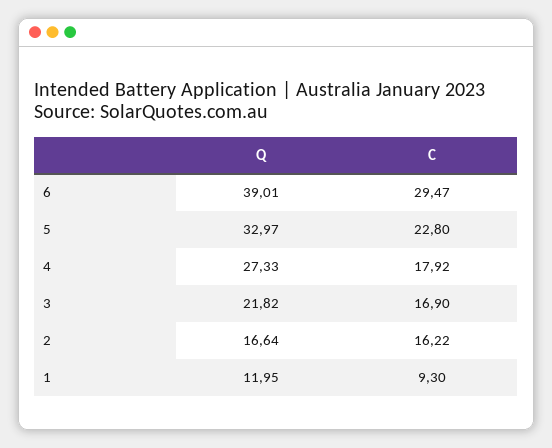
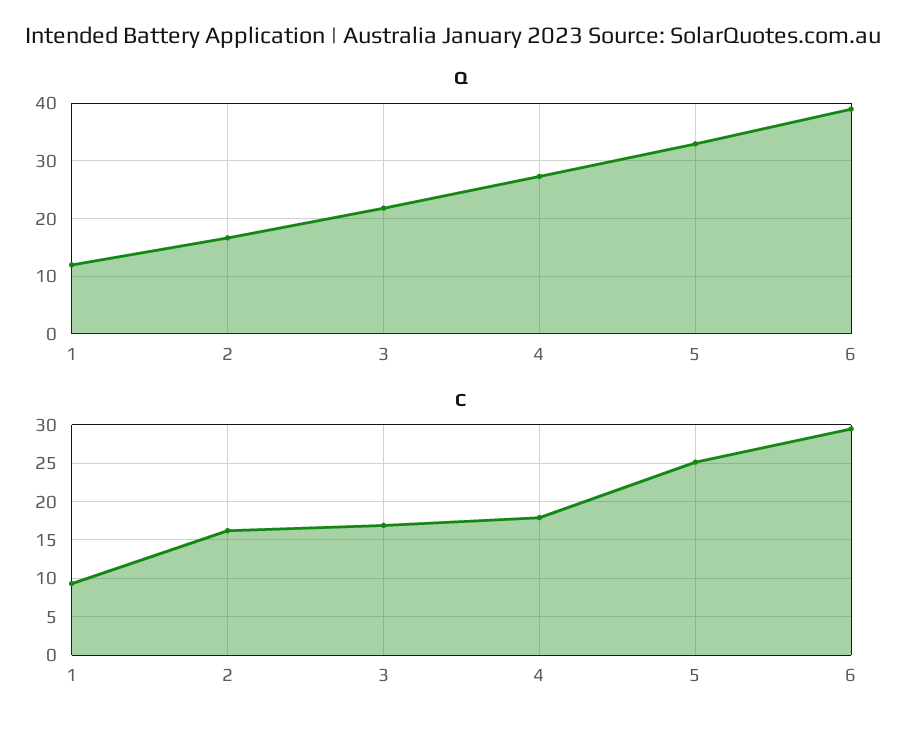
C, 5: 22.8 -> 25

